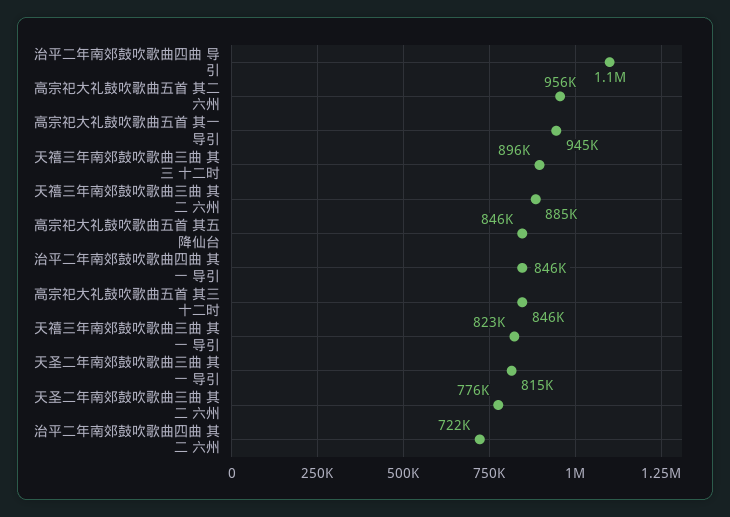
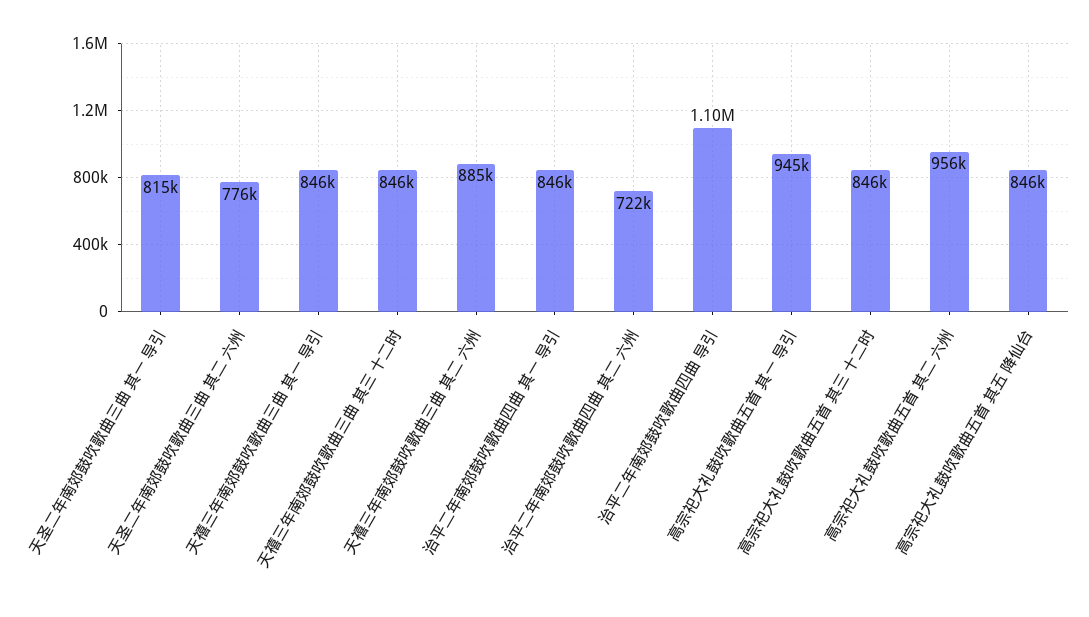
天禧三年南郊鼓吹歌曲三曲 其三 十二时: 896000 -> 846000
天禧三年南郊鼓吹歌曲三曲 其一 导引: 823000 -> 846000

